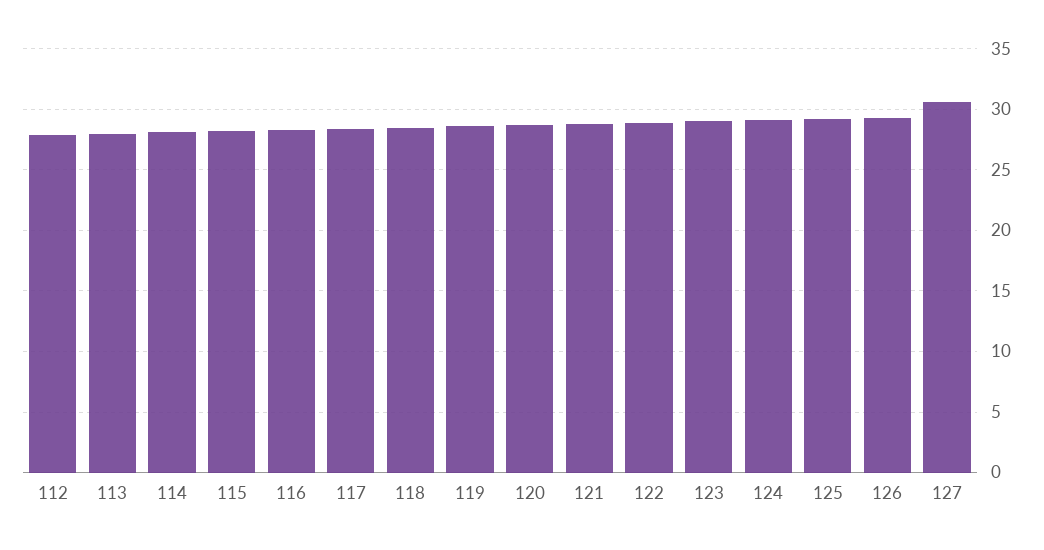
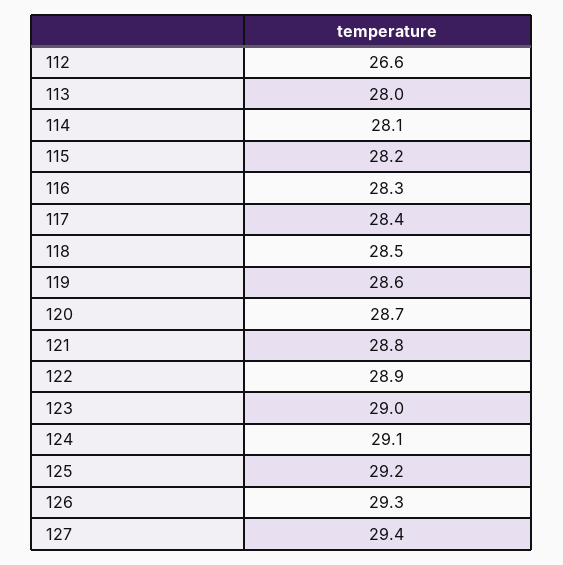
112: 28 -> 26.6
127: 30.5 -> 29.4

